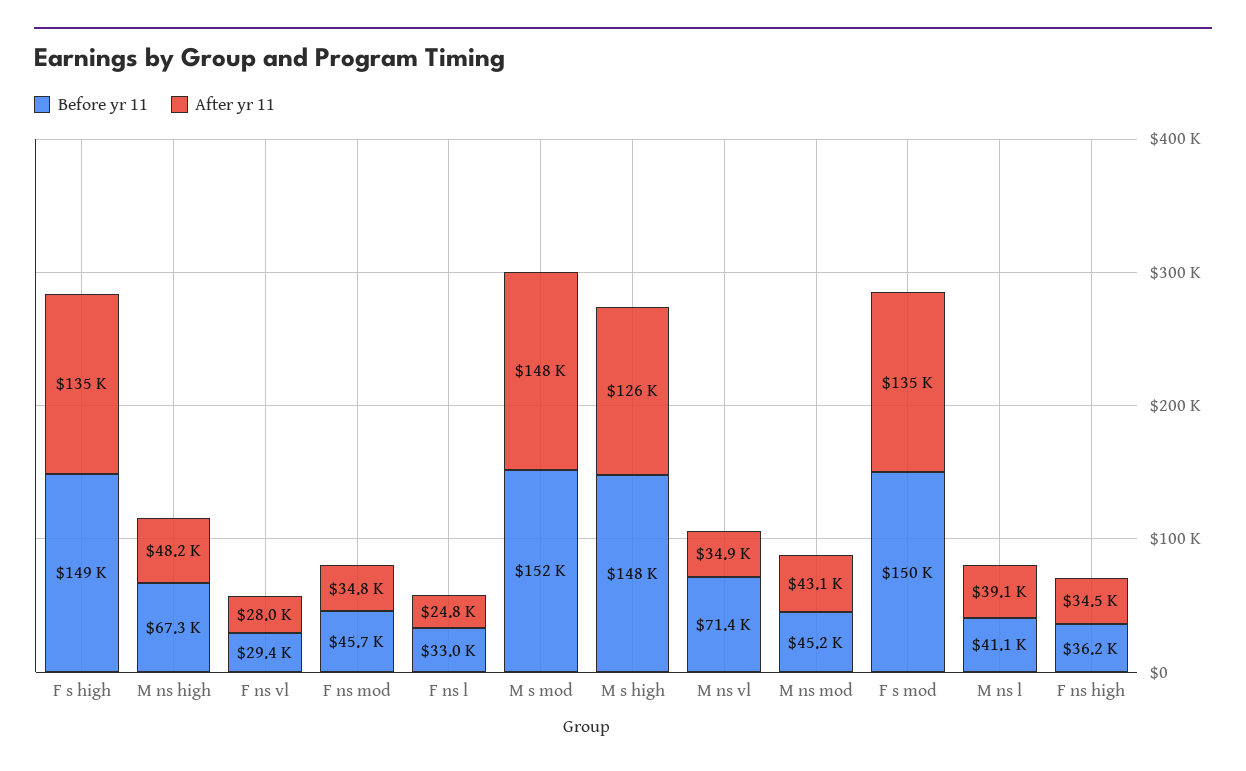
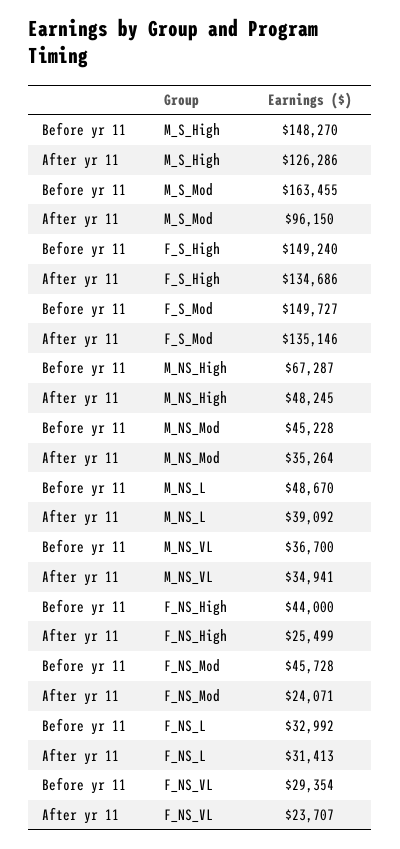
After yr 11, F ns vl: 28000 -> 23707
After yr 11, F ns mod: 34800 -> 24071
After yr 11, F ns l: 24800 -> 31413
Before yr 11, M s mod: 152000 -> 163455
After yr 11, M s mod: 148000 -> 96150
Before yr 11, M ns vl: 71400 -> 36700
After yr 11, M ns mod: 43100 -> 35264
Before yr 11, M ns l: 41100 -> 48670
Before yr 11, F ns high: 36200 -> 44000
After yr 11, F ns high: 34500 -> 25499

